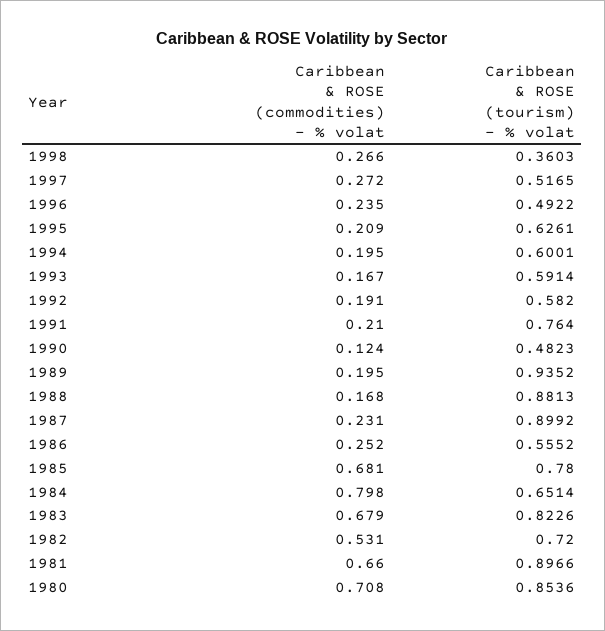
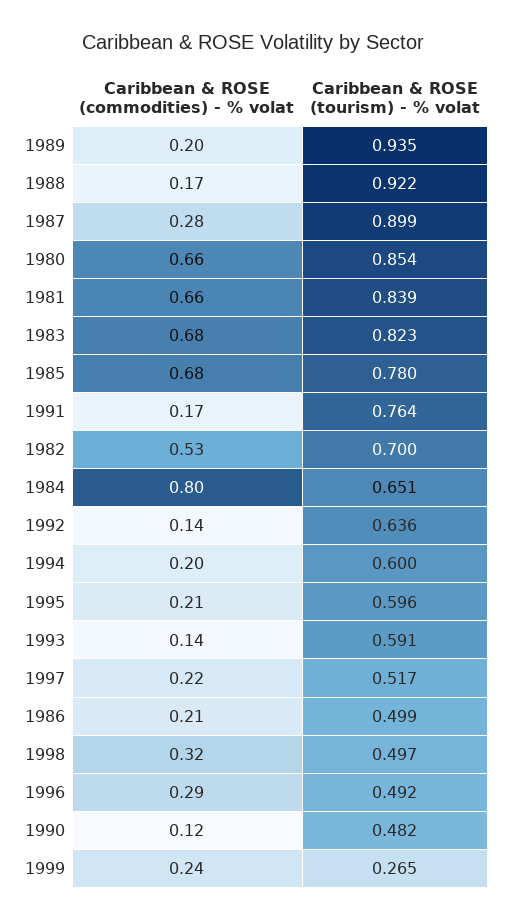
Caribbean & ROSE (commodities) - % volat, 1998: 0.266 -> 0.32
Caribbean & ROSE (tourism) - % volat, 1998: 0.3603 -> 0.497
Caribbean & ROSE (commodities) - % volat, 1997: 0.272 -> 0.22
Caribbean & ROSE (commodities) - % volat, 1996: 0.235 -> 0.29
Caribbean & ROSE (tourism) - % volat, 1995: 0.6261 -> 0.596
Caribbean & ROSE (commodities) - % volat, 1993: 0.167 -> 0.14
Caribbean & ROSE (commodities) - % volat, 1992: 0.191 -> 0.14
Caribbean & ROSE (tourism) - % volat, 1992: 0.582 -> 0.636
Caribbean & ROSE (commodities) - % volat, 1991: 0.21 -> 0.17
Caribbean & ROSE (tourism) - % volat, 1988: 0.8813 -> 0.922
Caribbean & ROSE (commodities) - % volat, 1987: 0.231 -> 0.28
Caribbean & ROSE (commodities) - % volat, 1986: 0.252 -> 0.21
Caribbean & ROSE (tourism) - % volat, 1986: 0.5552 -> 0.499
Caribbean & ROSE (tourism) - % volat, 1982: 0.72 -> 0.7
Caribbean & ROSE (tourism) - % volat, 1981: 0.8966 -> 0.839
Caribbean & ROSE (commodities) - % volat, 1980: 0.708 -> 0.66
Caribbean & ROSE (commodities) - % volat, 1999: none -> 0.24
Caribbean & ROSE (tourism) - % volat, 1999: none -> 0.265

